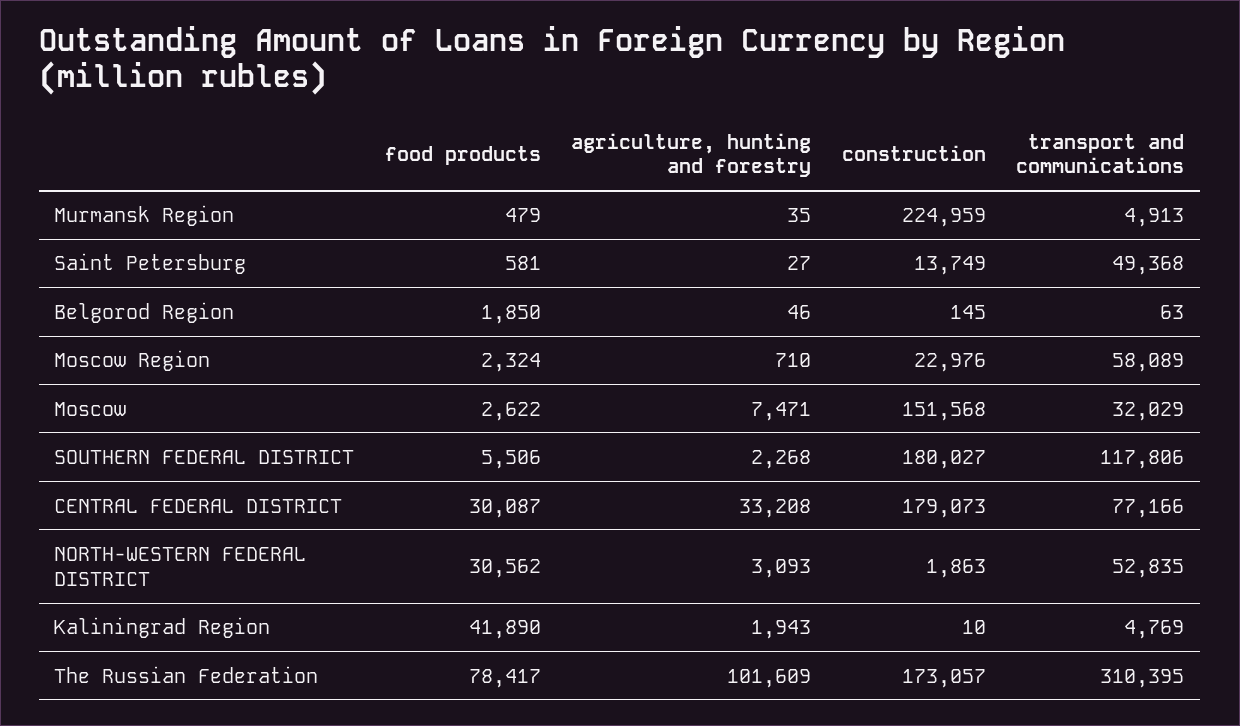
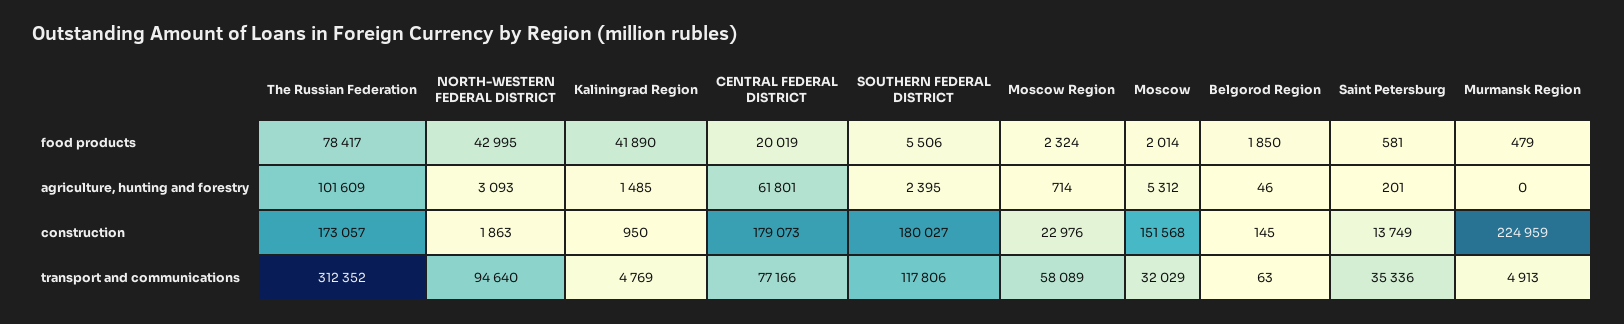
agriculture, hunting and forestry, Murmansk Region: 35 -> 0
agriculture, hunting and forestry, Saint Petersburg: 27 -> 201
transport and communications, Saint Petersburg: 49368 -> 35336
agriculture, hunting and forestry, Moscow Region: 710 -> 714
food products, Moscow: 2622 -> 2014
agriculture, hunting and forestry, Moscow: 7471 -> 5312
agriculture, hunting and forestry, SOUTHERN FEDERAL DISTRICT: 2268 -> 2395
food products, CENTRAL FEDERAL DISTRICT: 30087 -> 20019
agriculture, hunting and forestry, CENTRAL FEDERAL DISTRICT: 33208 -> 61801
food products, NORTH-WESTERN FEDERAL DISTRICT: 30562 -> 42995
transport and communications, NORTH-WESTERN FEDERAL DISTRICT: 52835 -> 94640
agriculture, hunting and forestry, Kaliningrad Region: 1943 -> 1485
construction, Kaliningrad Region: 10 -> 950
transport and communications, The Russian Federation: 310395 -> 312352

